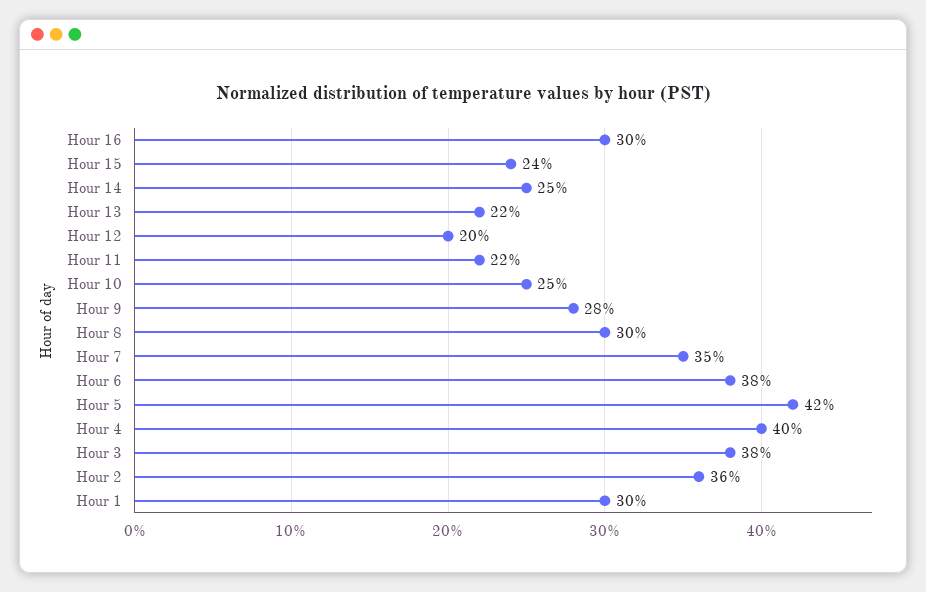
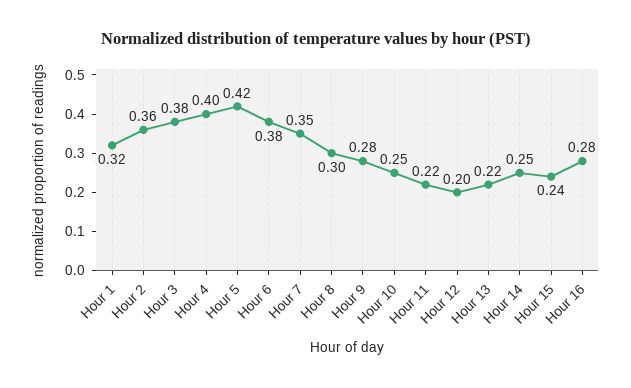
Hour 16: 0.3 -> 0.28
Hour 1: 0.3 -> 0.32

